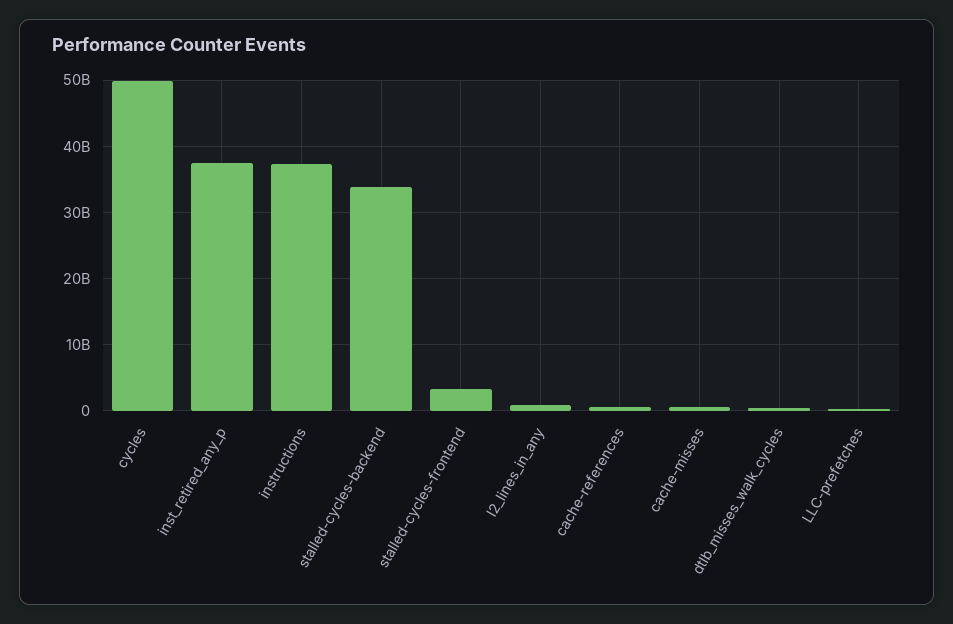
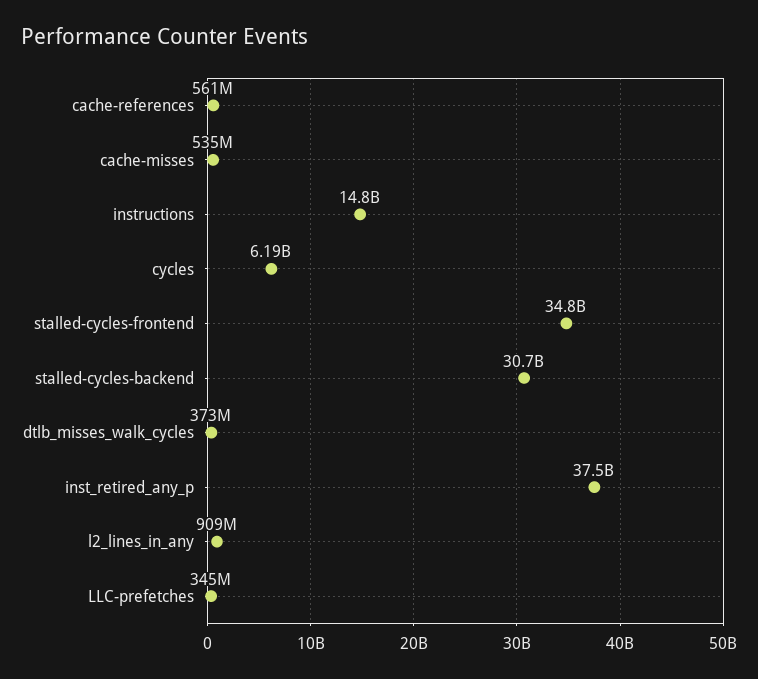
cycles: 50000000000 -> 6190000000
instructions: 37000000000 -> 14800000000
stalled-cycles-backend: 34000000000 -> 30700000000
stalled-cycles-frontend: 3000000000 -> 34800000000

